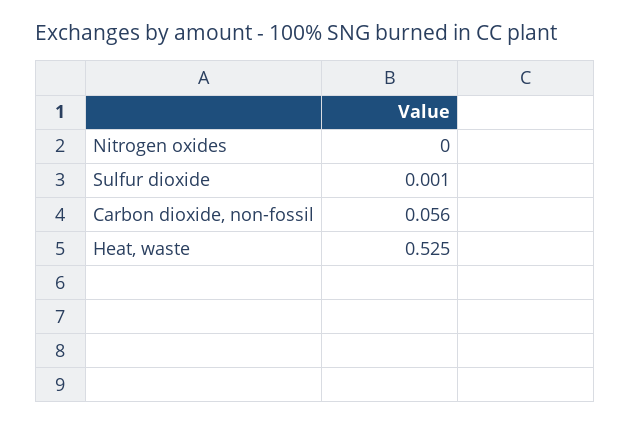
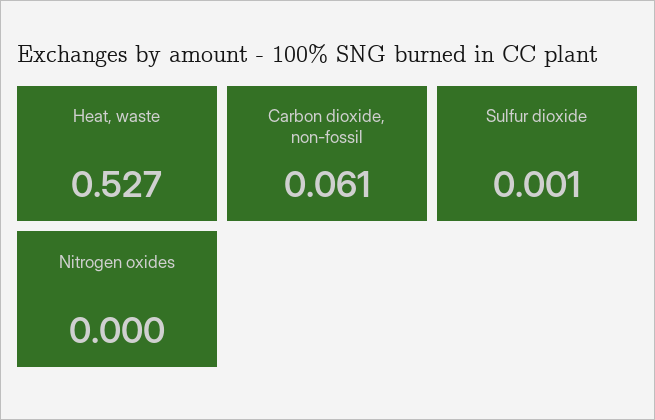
Carbon dioxide, non-fossil: 0.056 -> 0.061
Heat, waste: 0.525 -> 0.527

